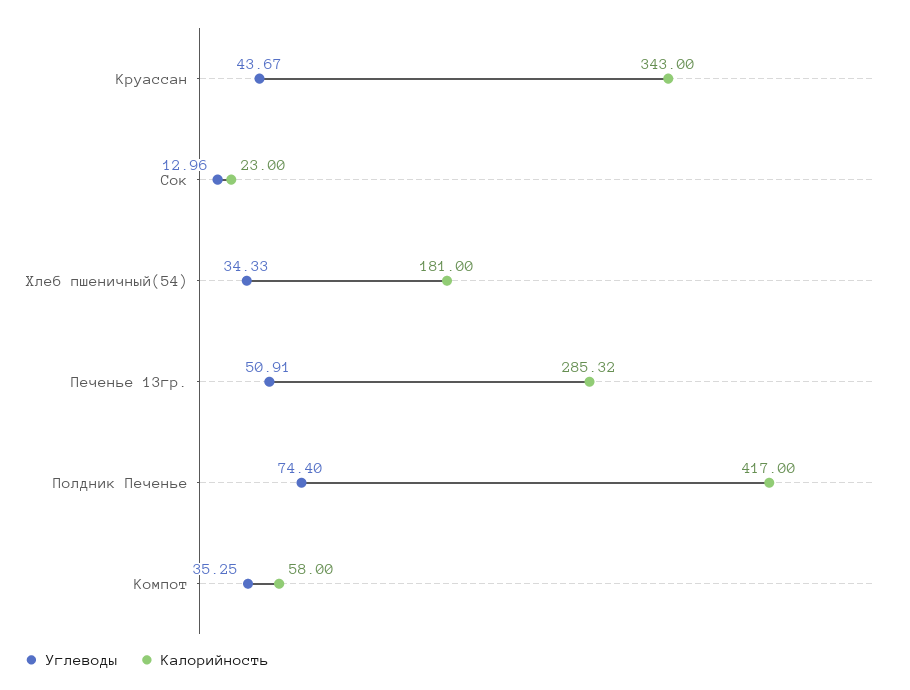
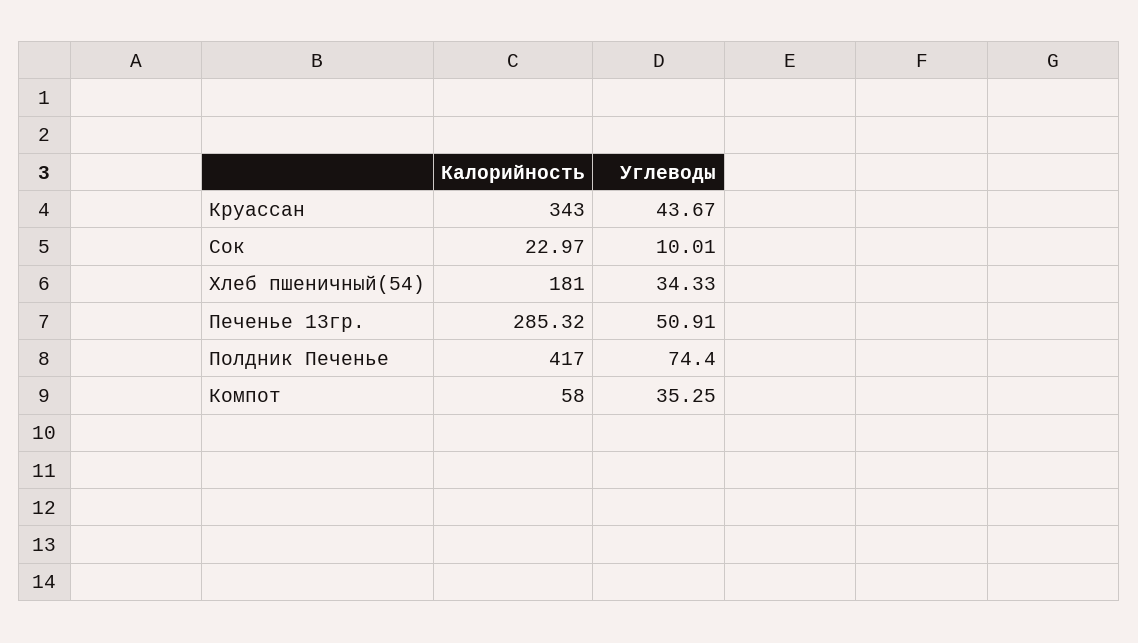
Углеводы, Сок: 12.96 -> 10.01
Калорийность, Сок: 23 -> 22.97

